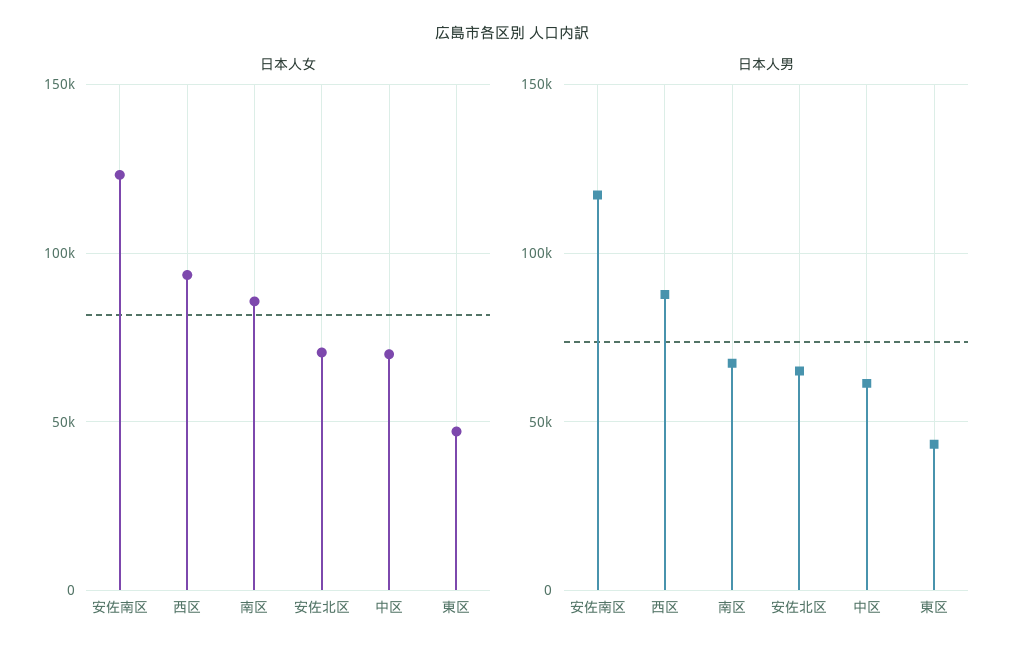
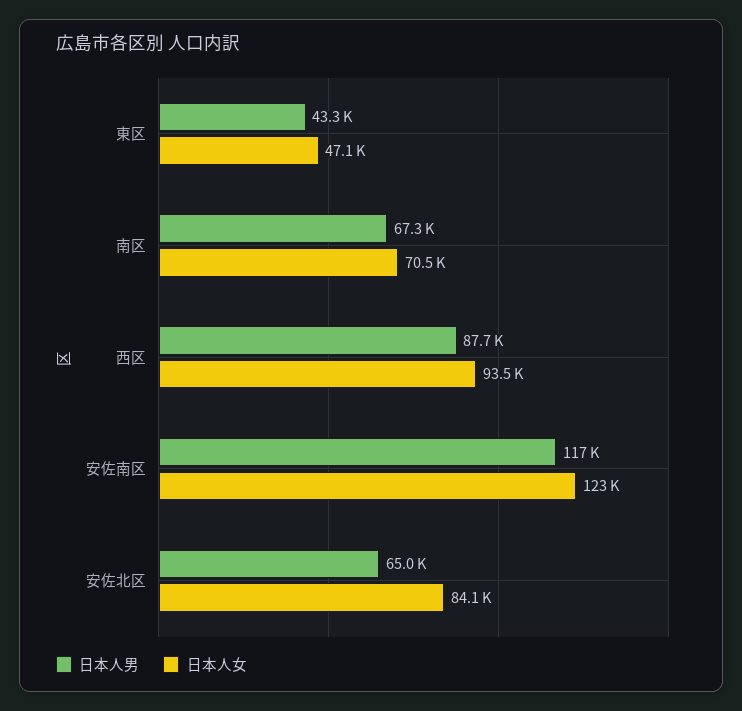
日本人女, 南区: 85000 -> 70500
日本人女, 安佐北区: 70000 -> 84100
日本人女, 中区: 70000 -> none
日本人男, 中区: 60000 -> none

